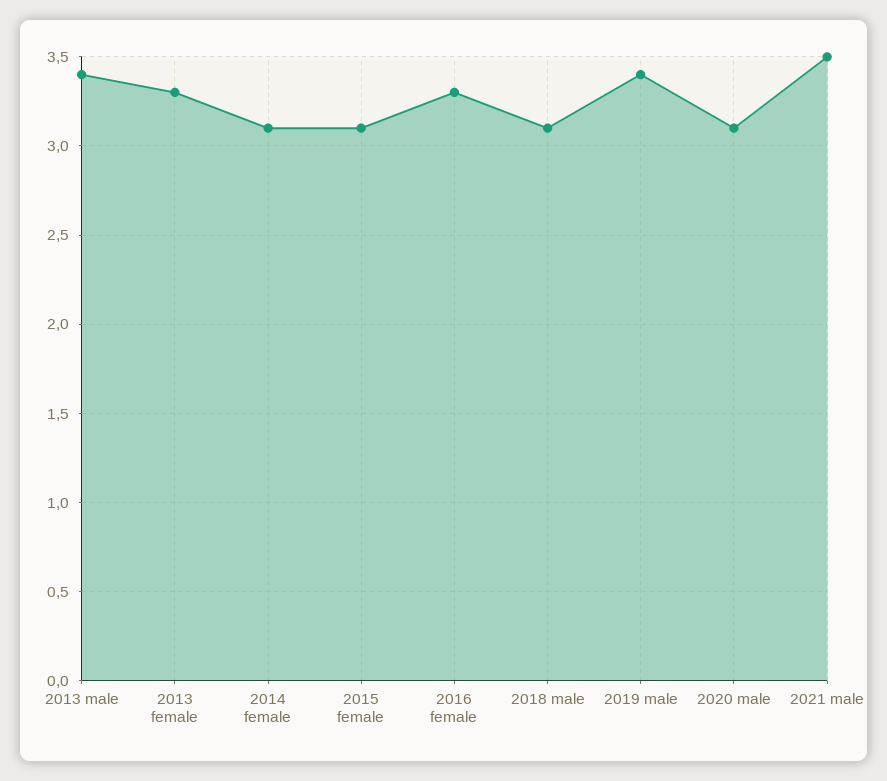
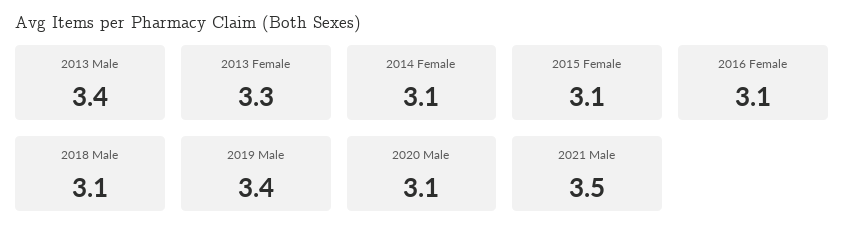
2016 female: 3.3 -> 3.1

